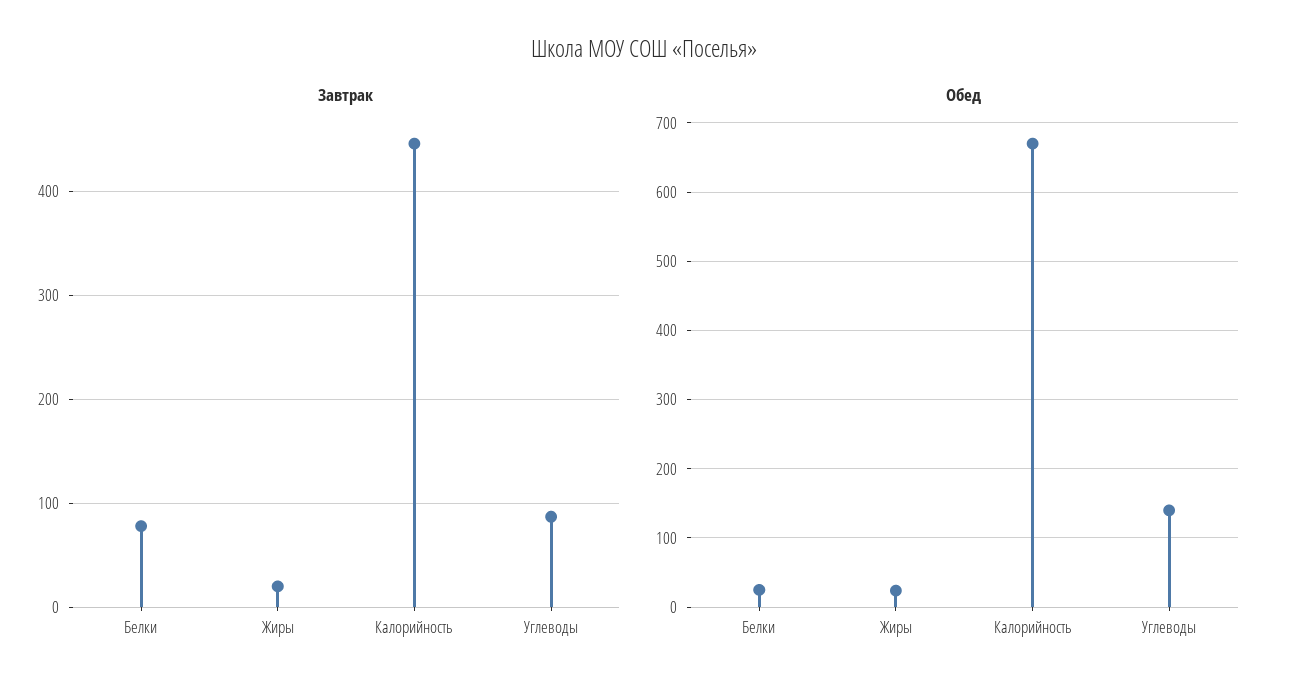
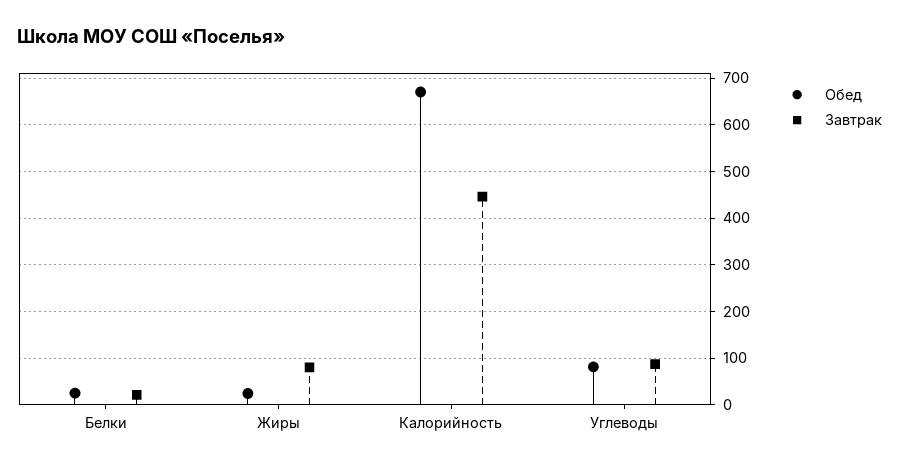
Завтрак, Белки: 80 -> 20
Завтрак, Жиры: 20 -> 80
Обед, Углеводы: 140 -> 80

